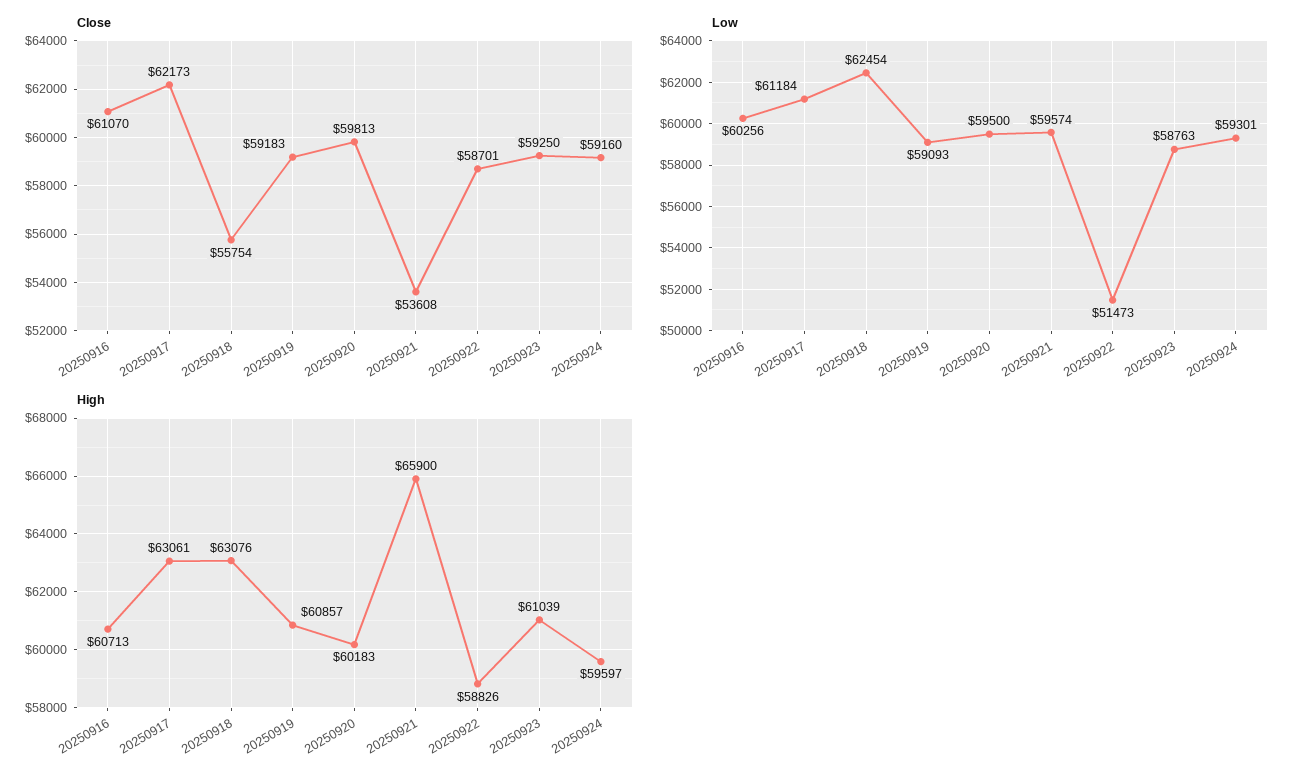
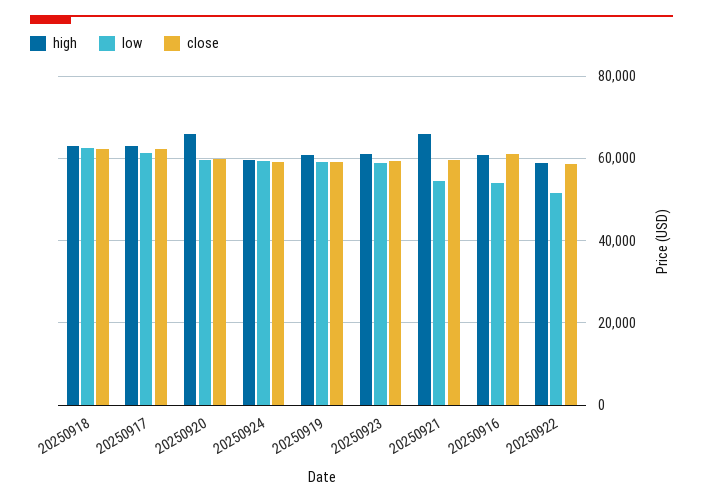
Close, 20250918: 55754 -> 62000
Close, 20250921: 53608 -> 60000
Low, 20250916: 60256 -> 54000
Low, 20250921: 59574 -> 54000
High, 20250920: 60183 -> 66000

